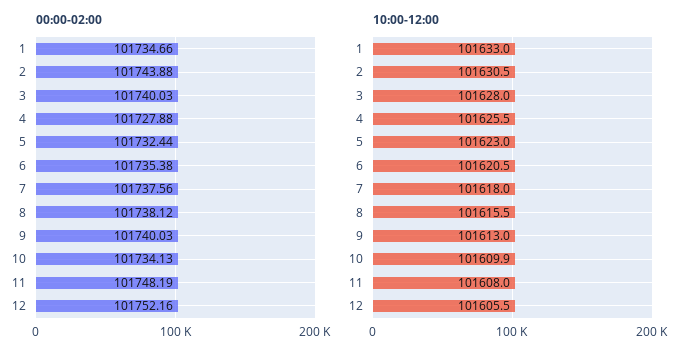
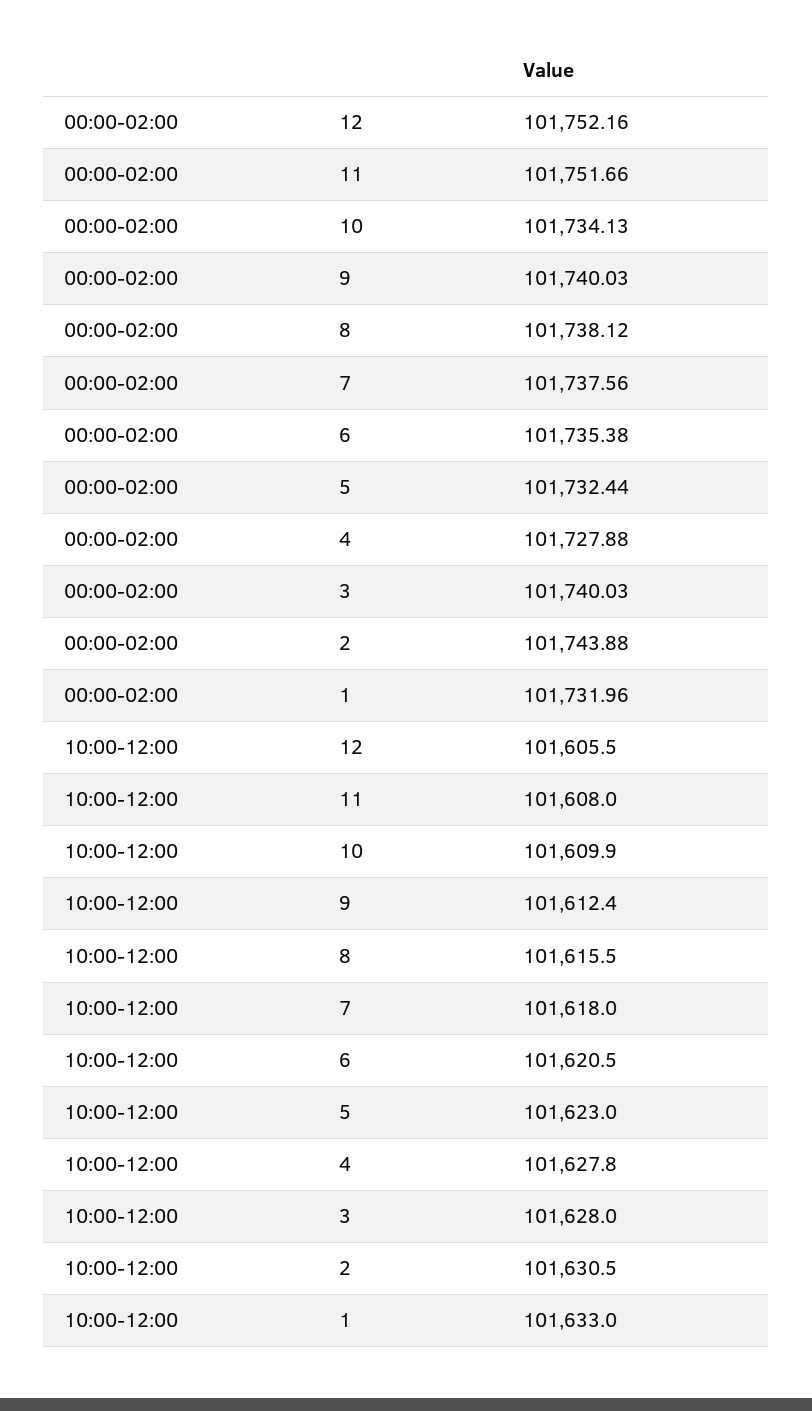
00:00-02:00, 1: 101734.66 -> 101731.96
00:00-02:00, 11: 101748.19 -> 101751.66
10:00-12:00, 4: 101625.5 -> 101627.8
10:00-12:00, 9: 101613 -> 101612.4

